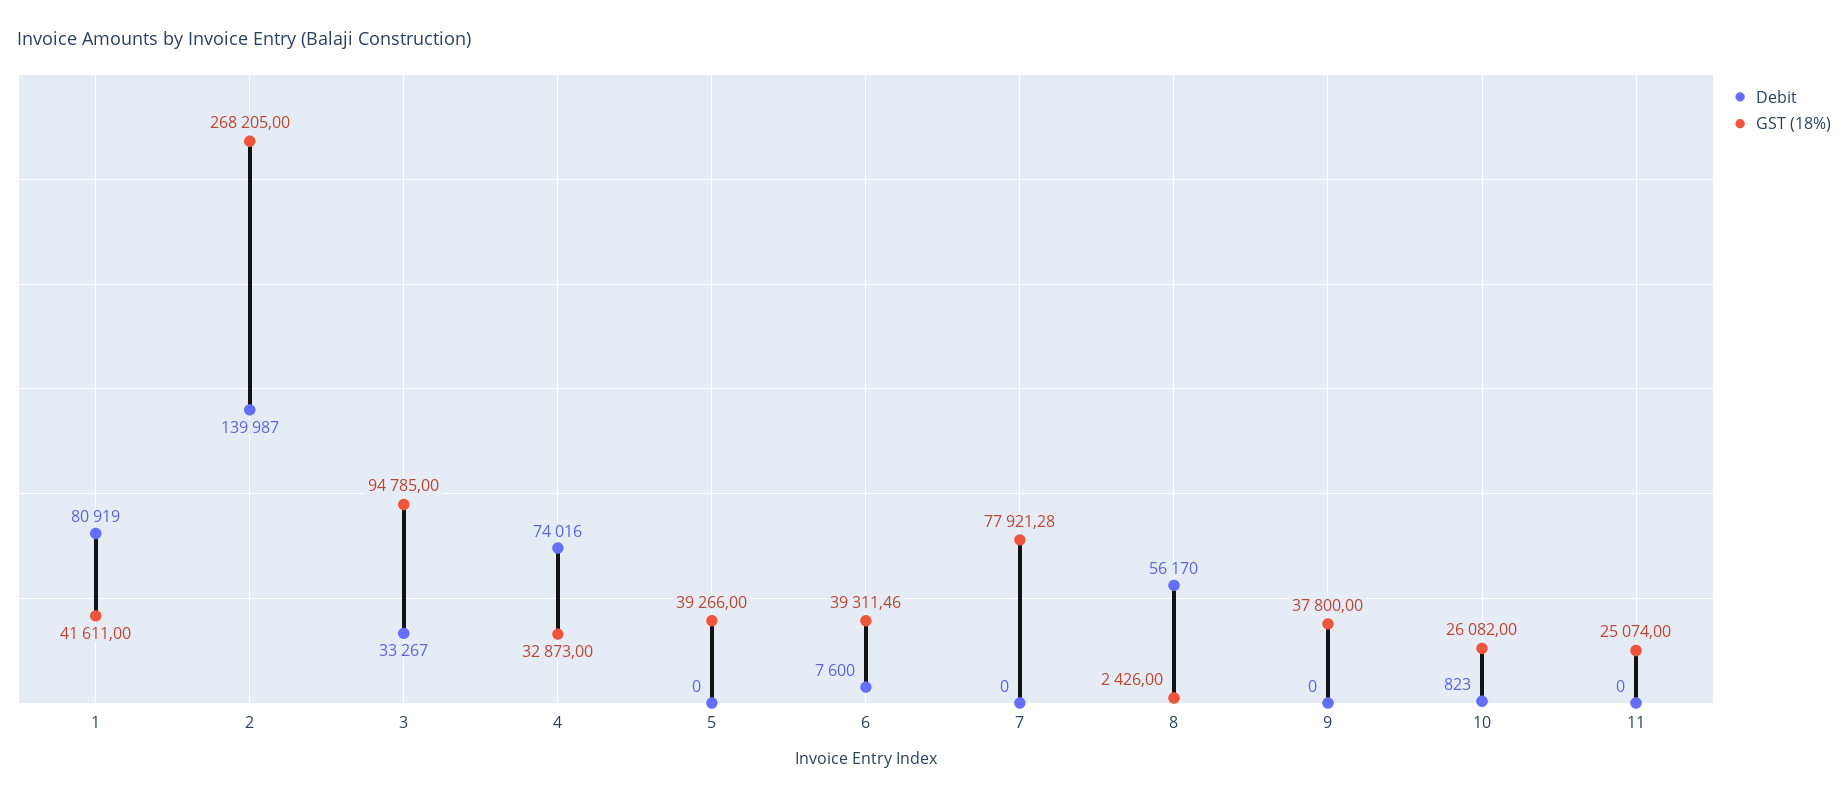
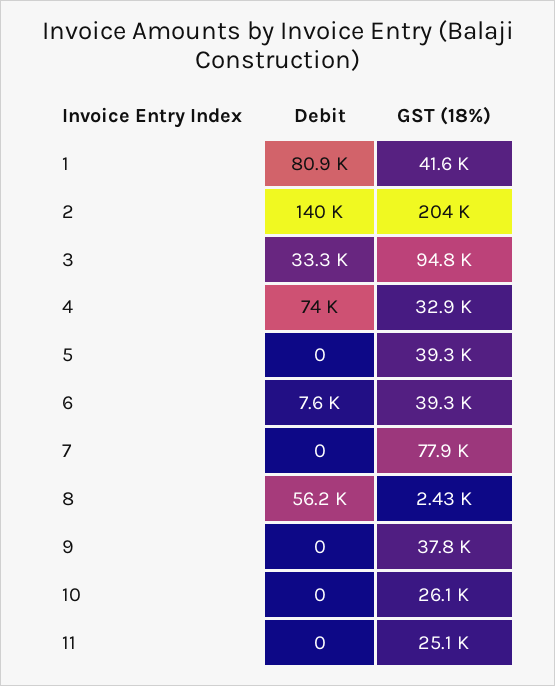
GST (18%), 2: 268205 -> 204000
Debit, 10: 823 -> 0

